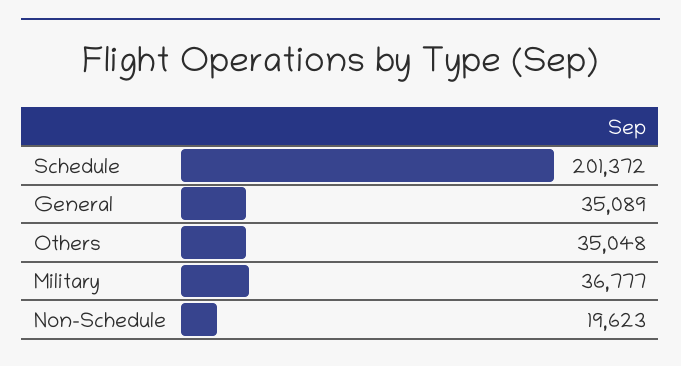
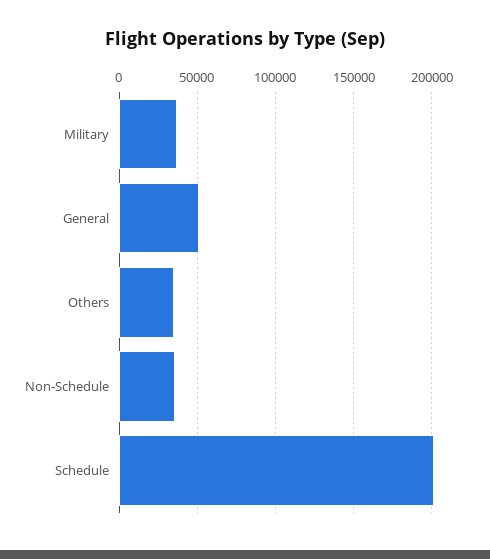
General: 35089 -> 50000
Non-Schedule: 19623 -> 35000

